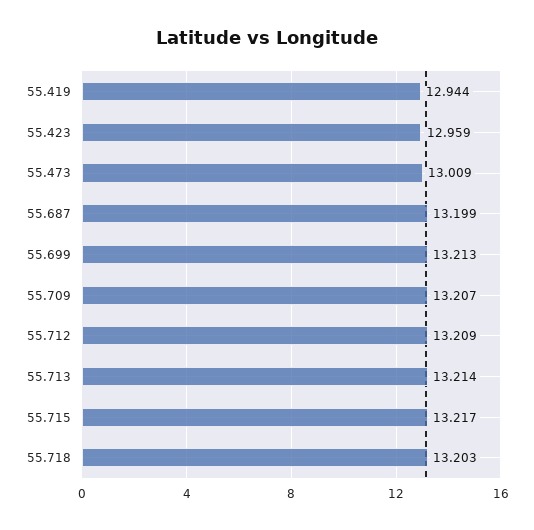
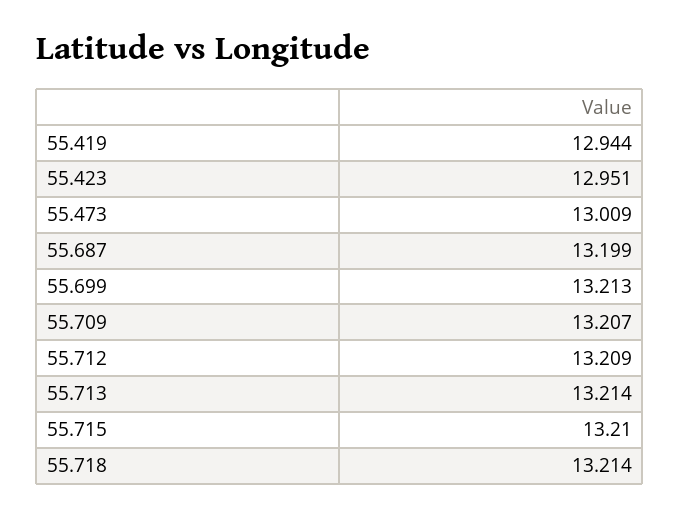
55.423: 12.959 -> 12.951
55.715: 13.217 -> 13.21
55.718: 13.203 -> 13.214

